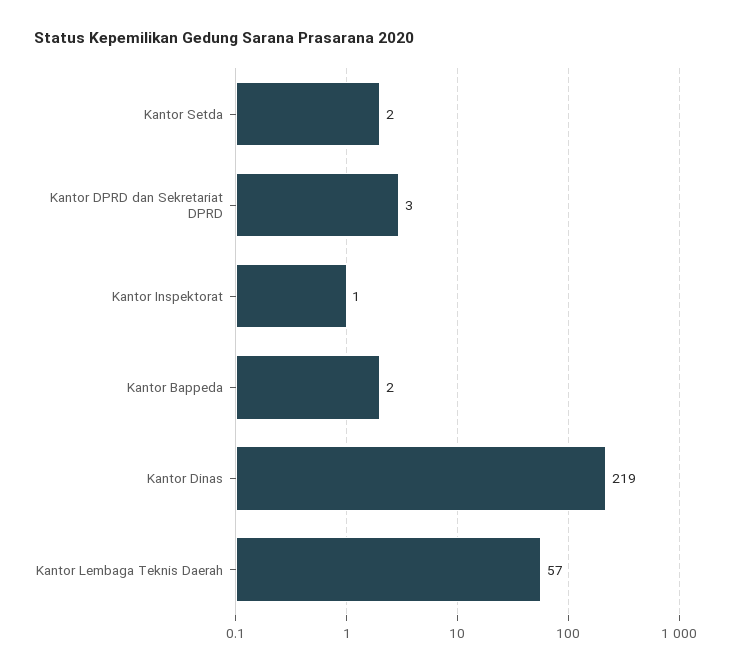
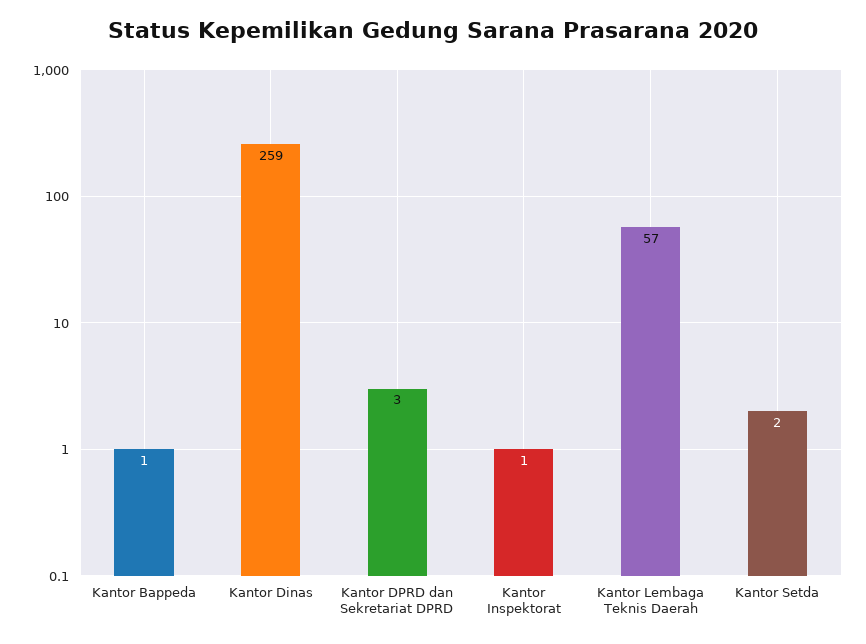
Kantor Bappeda: 2 -> 1
Kantor Dinas: 219 -> 259

